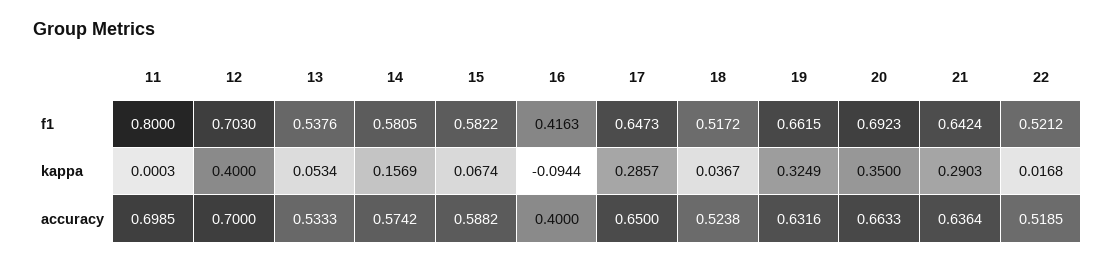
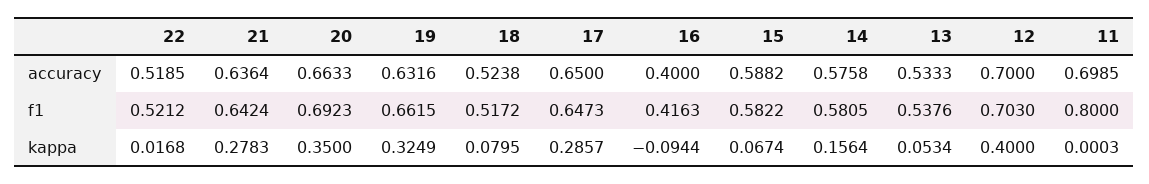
14, kappa: 0.1569 -> 0.1564
18, kappa: 0.0367 -> 0.0795
21, kappa: 0.2903 -> 0.2783
14, accuracy: 0.5742 -> 0.5758

